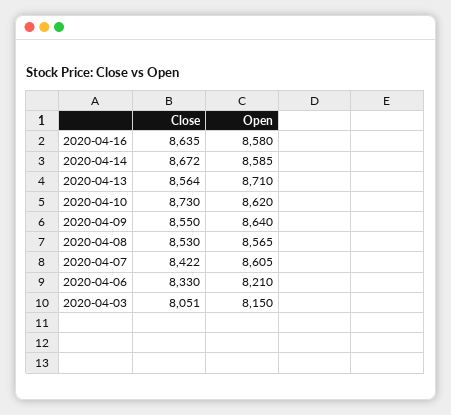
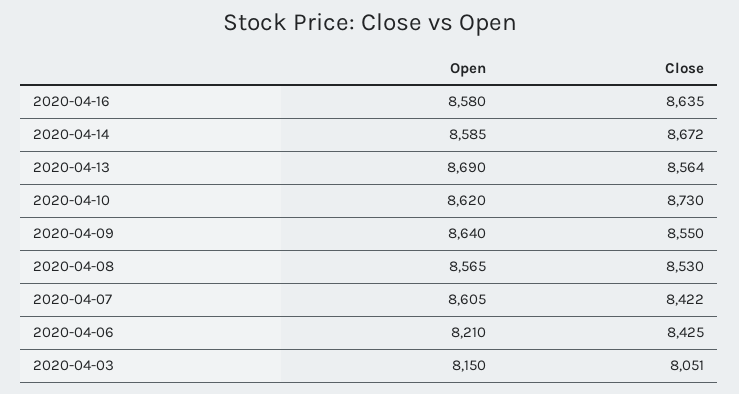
Open, 2020-04-13: 8710 -> 8690
Close, 2020-04-06: 8330 -> 8425

